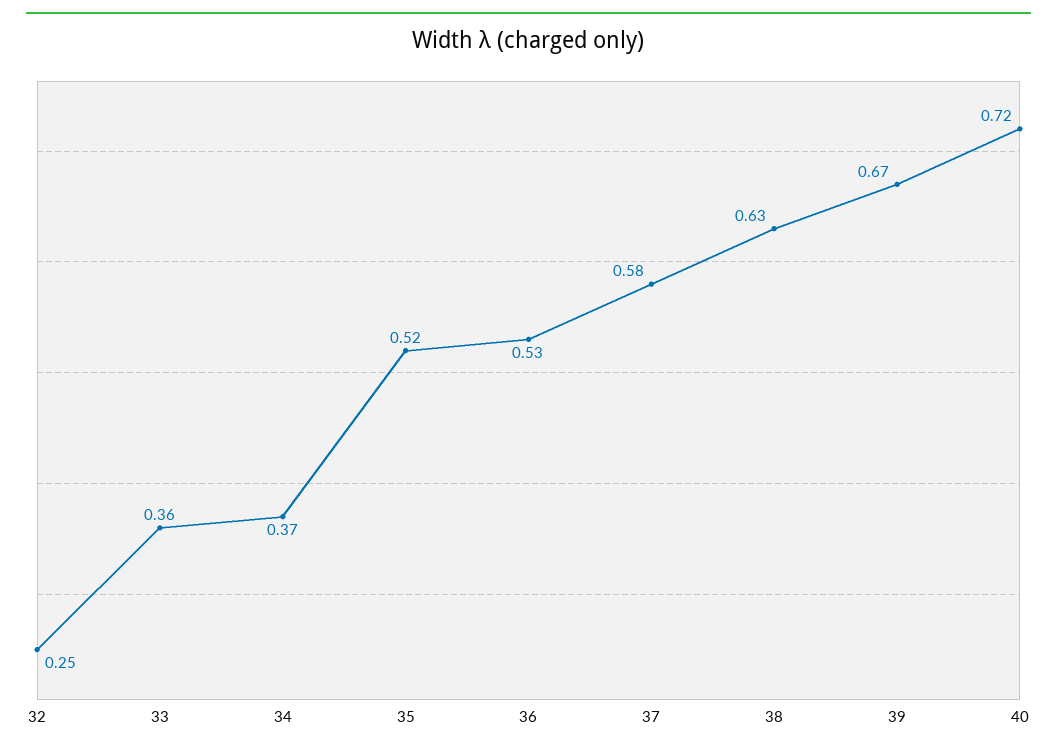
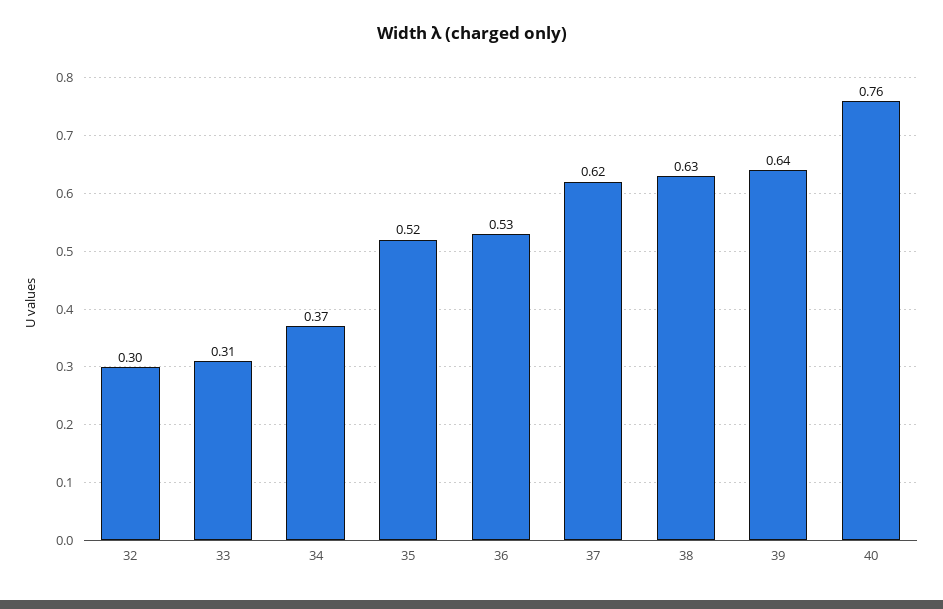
32: 0.25 -> 0.3
33: 0.36 -> 0.31
37: 0.58 -> 0.62
39: 0.67 -> 0.64
40: 0.72 -> 0.76

